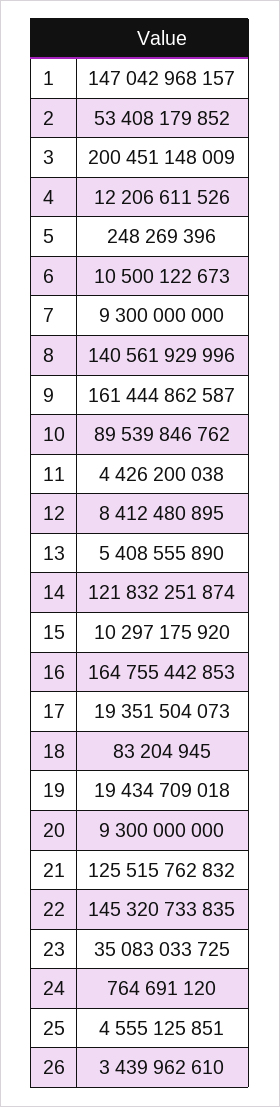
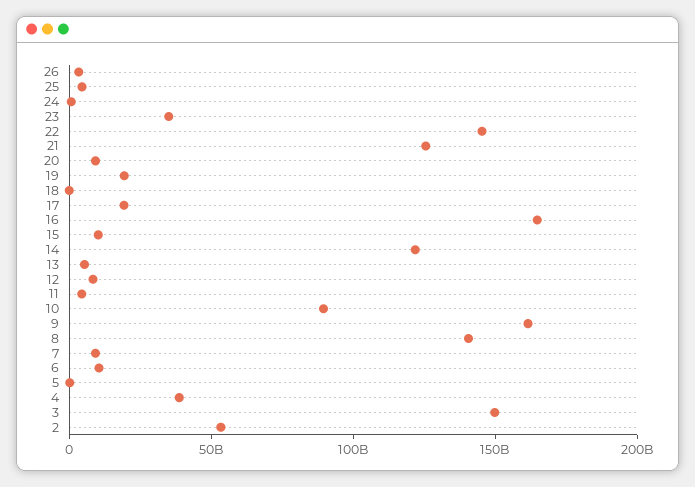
1: 147042968157 -> none
3: 200451148009 -> 150000000000
4: 12206611526 -> 40000000000

